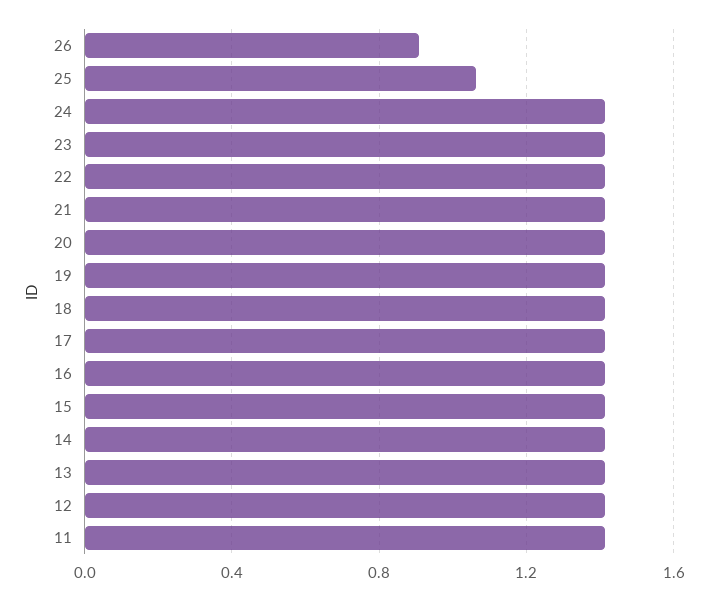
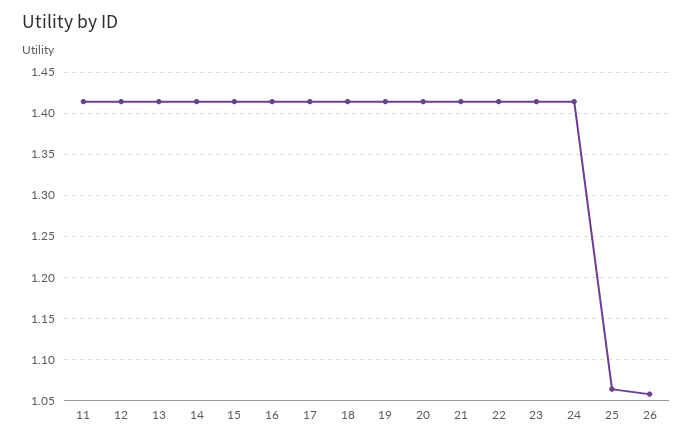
26: 0.9 -> 1.06

